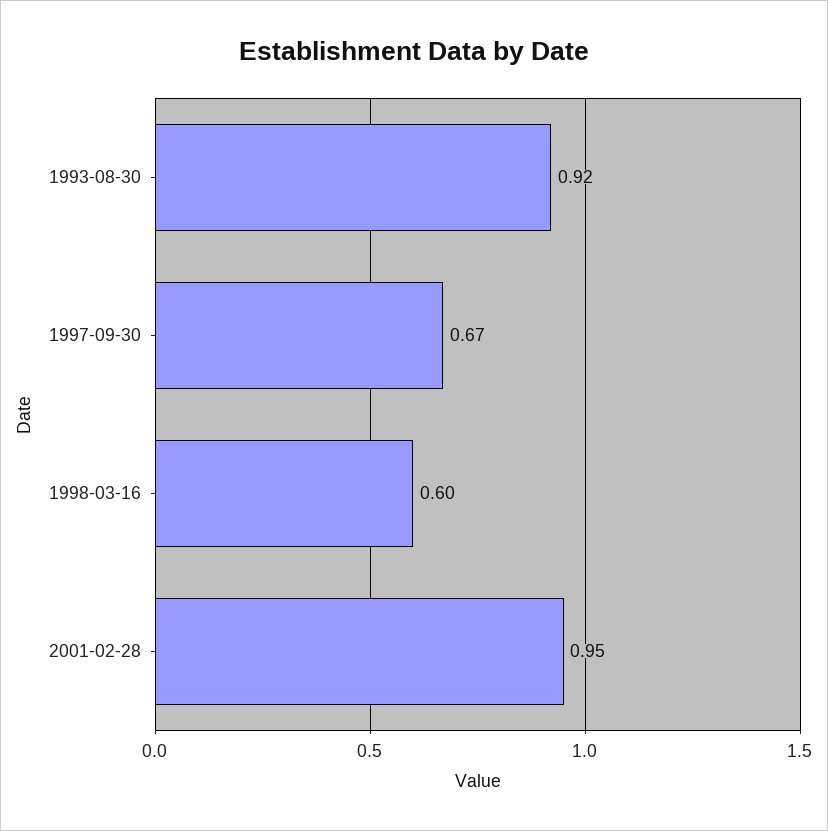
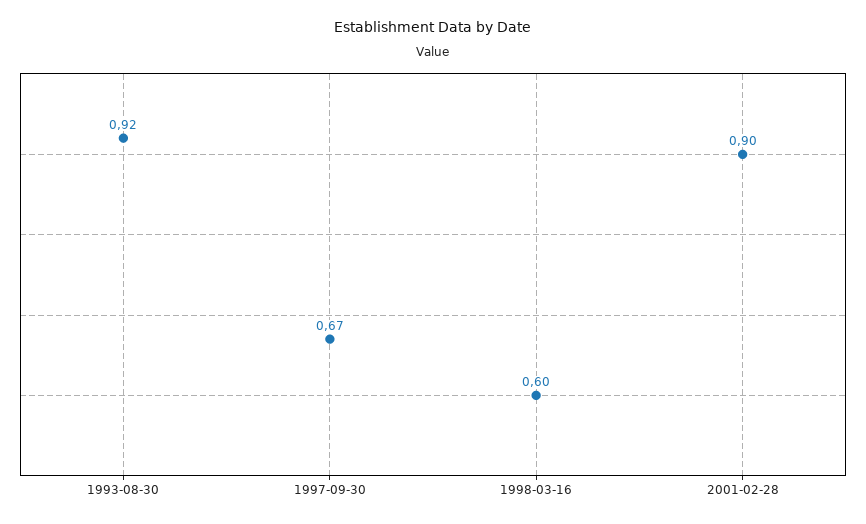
2001-02-28: 0.95 -> 0.9

